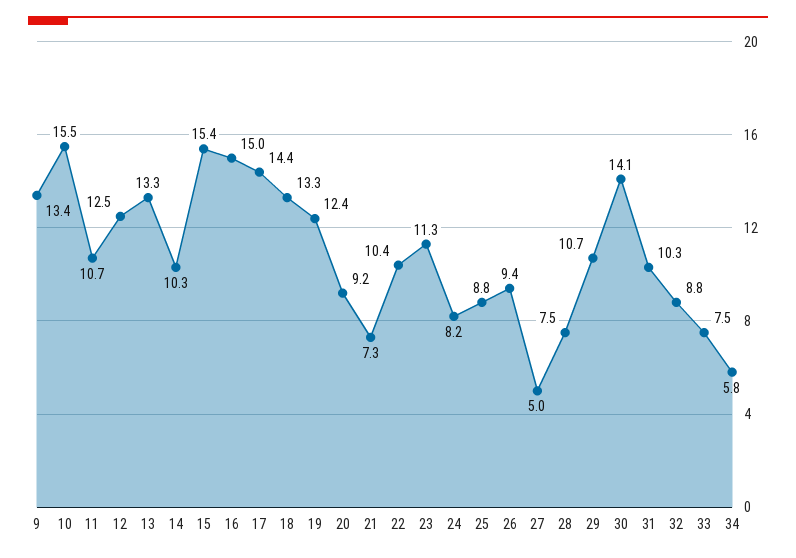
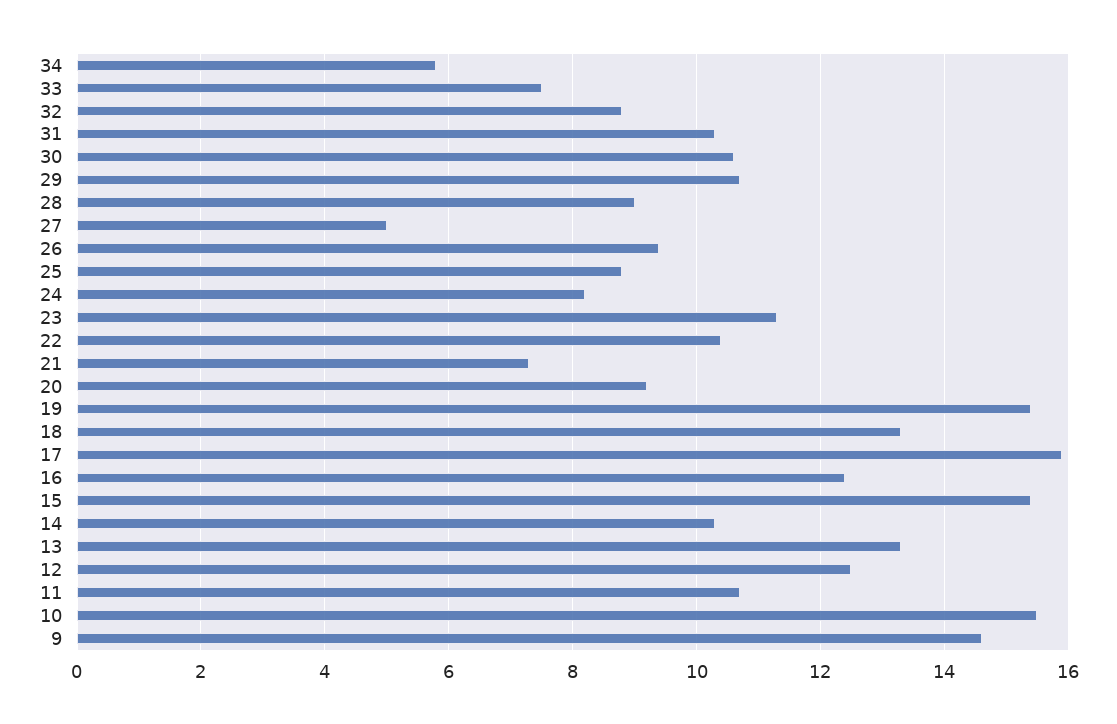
9: 13.4 -> 14.5
16: 15 -> 12.5
17: 14.4 -> 16
19: 12.4 -> 15.5
28: 7.5 -> 9
30: 14.1 -> 10.5

